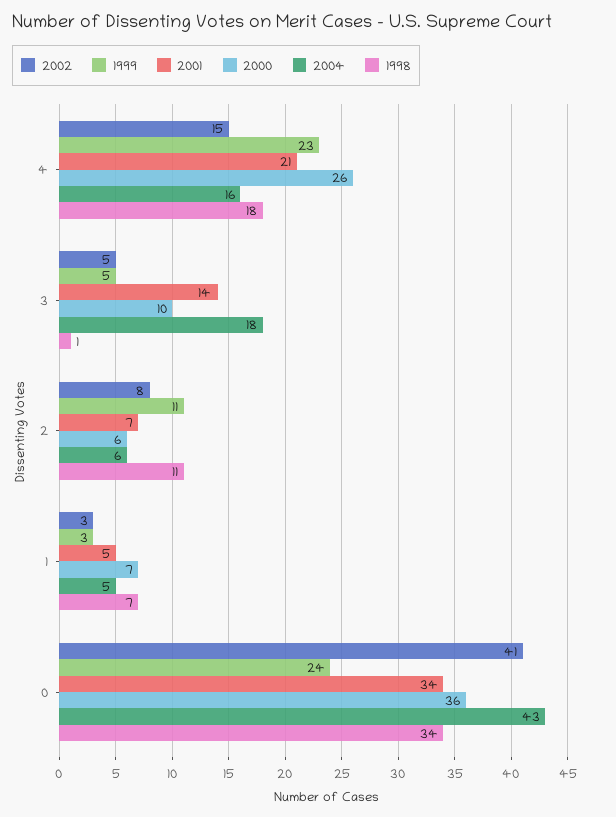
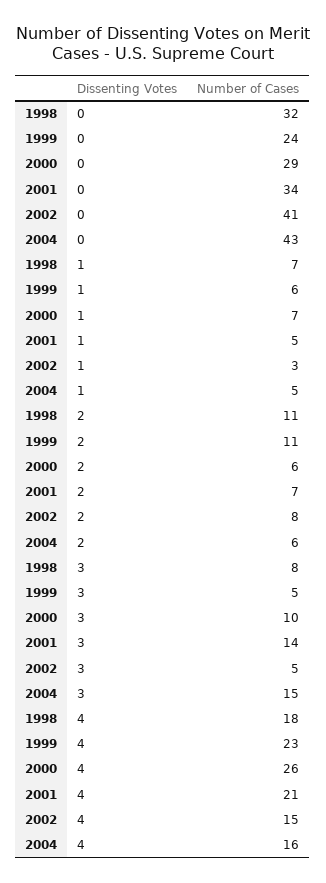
2004, 3: 18 -> 15
1998, 3: 1 -> 8
1999, 1: 3 -> 6
2000, 0: 36 -> 29
1998, 0: 34 -> 32

